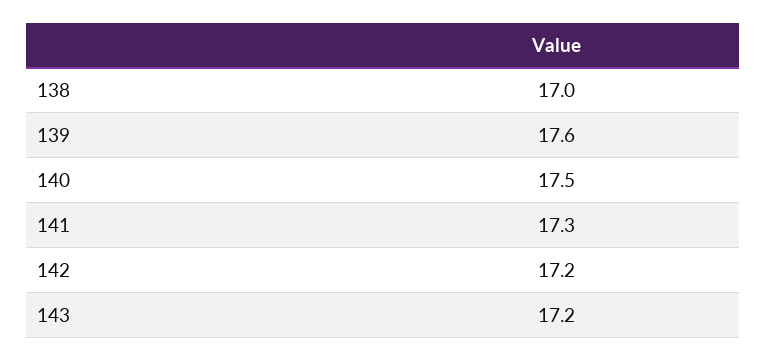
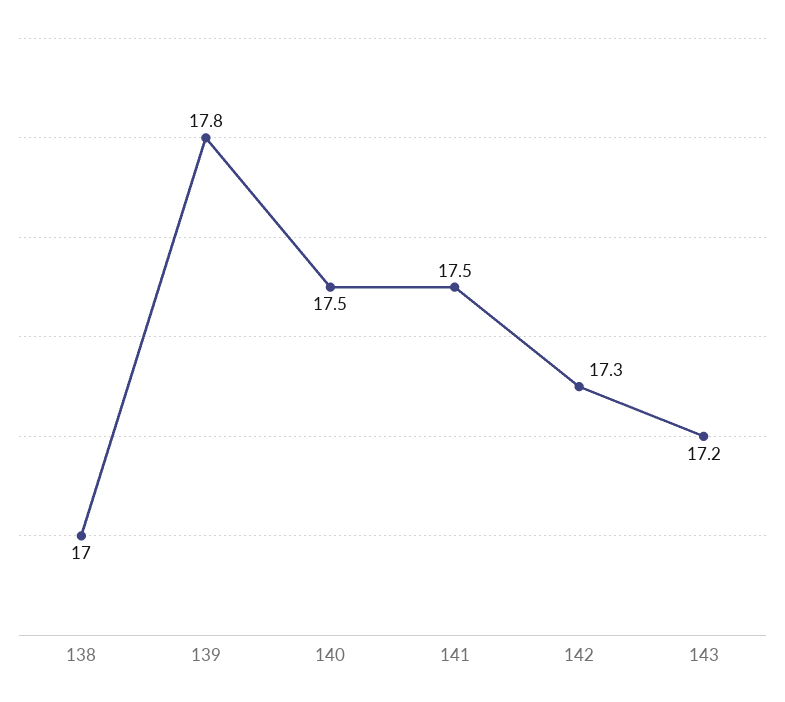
139: 17.6 -> 17.8
141: 17.3 -> 17.5
142: 17.2 -> 17.3

